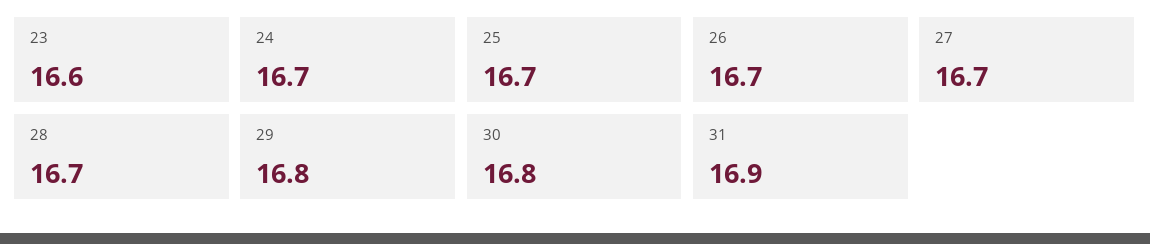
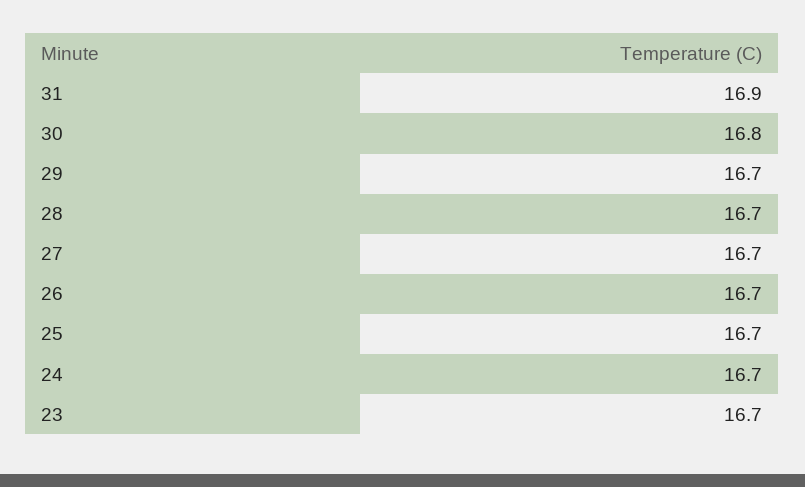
23: 16.6 -> 16.7
29: 16.8 -> 16.7

